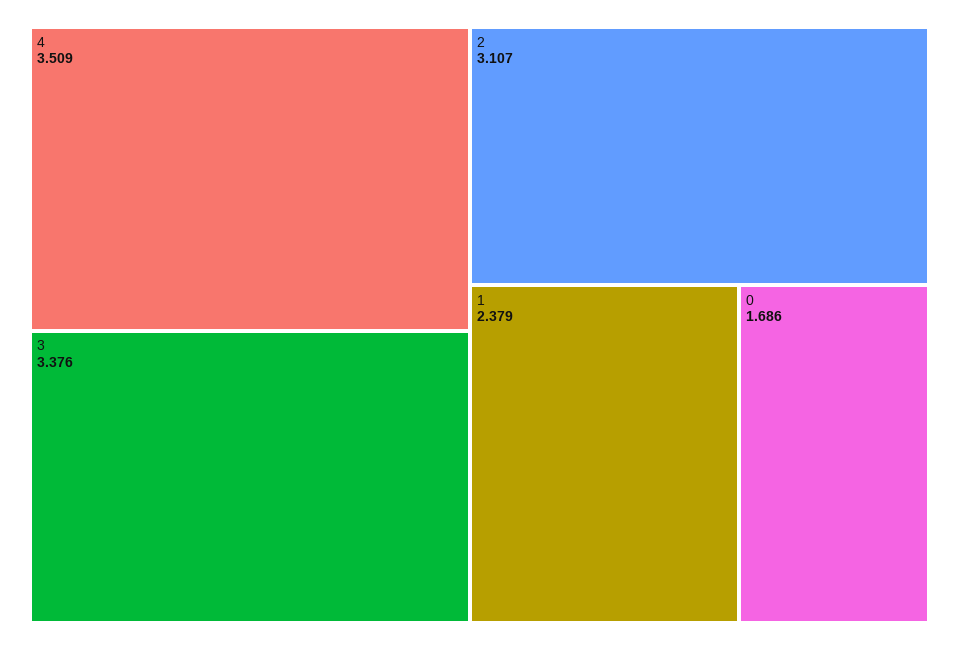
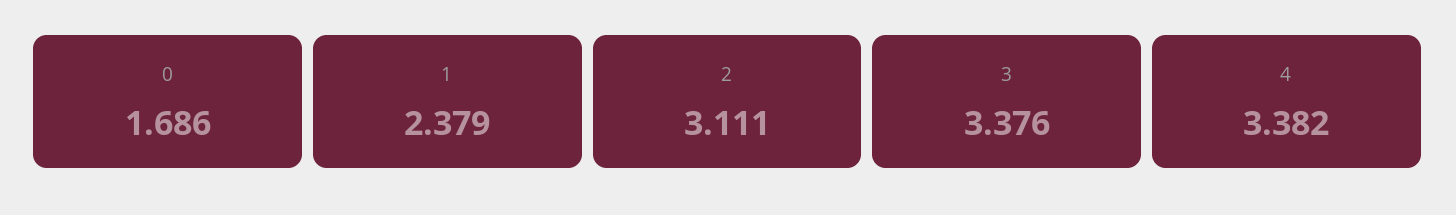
4: 3.509 -> 3.382
2: 3.107 -> 3.111

